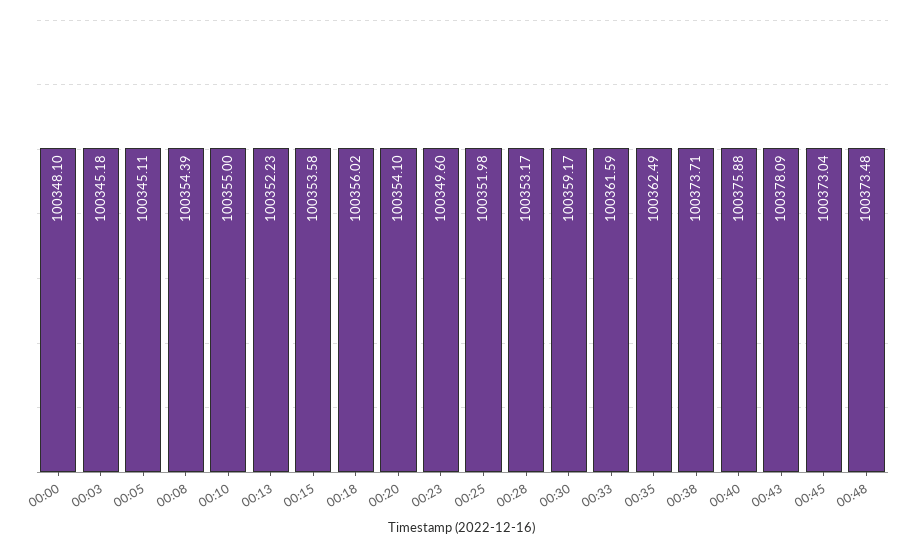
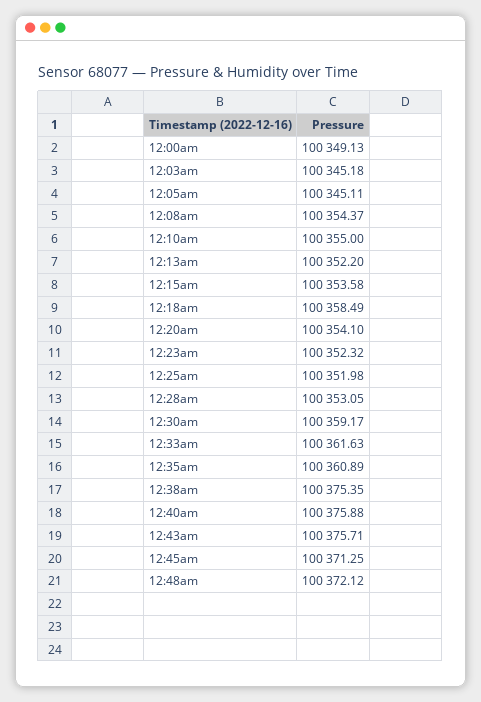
00:00: 100348.1 -> 100349.13
00:08: 100354.39 -> 100354.37
00:13: 100352.23 -> 100352.2
00:18: 100356.02 -> 100358.49
00:23: 100349.6 -> 100352.32
00:28: 100353.17 -> 100353.05
00:33: 100361.59 -> 100361.63
00:35: 100362.49 -> 100360.89
00:38: 100373.71 -> 100375.35
00:43: 100378.09 -> 100375.71
00:45: 100373.04 -> 100371.25
00:48: 100373.48 -> 100372.12

